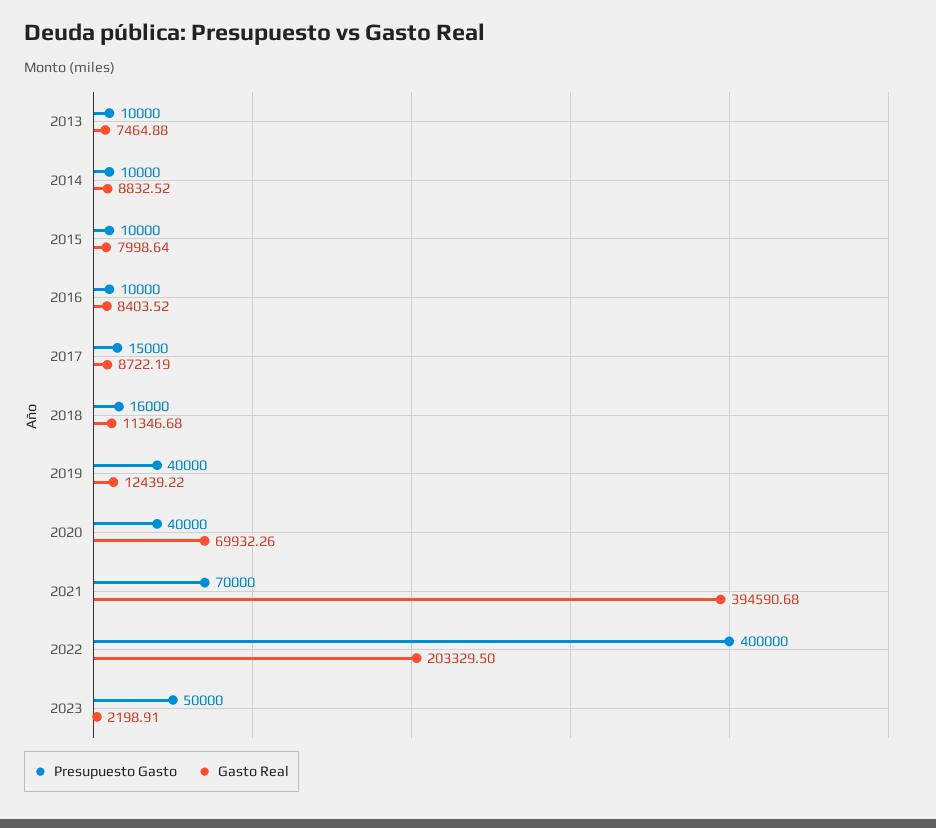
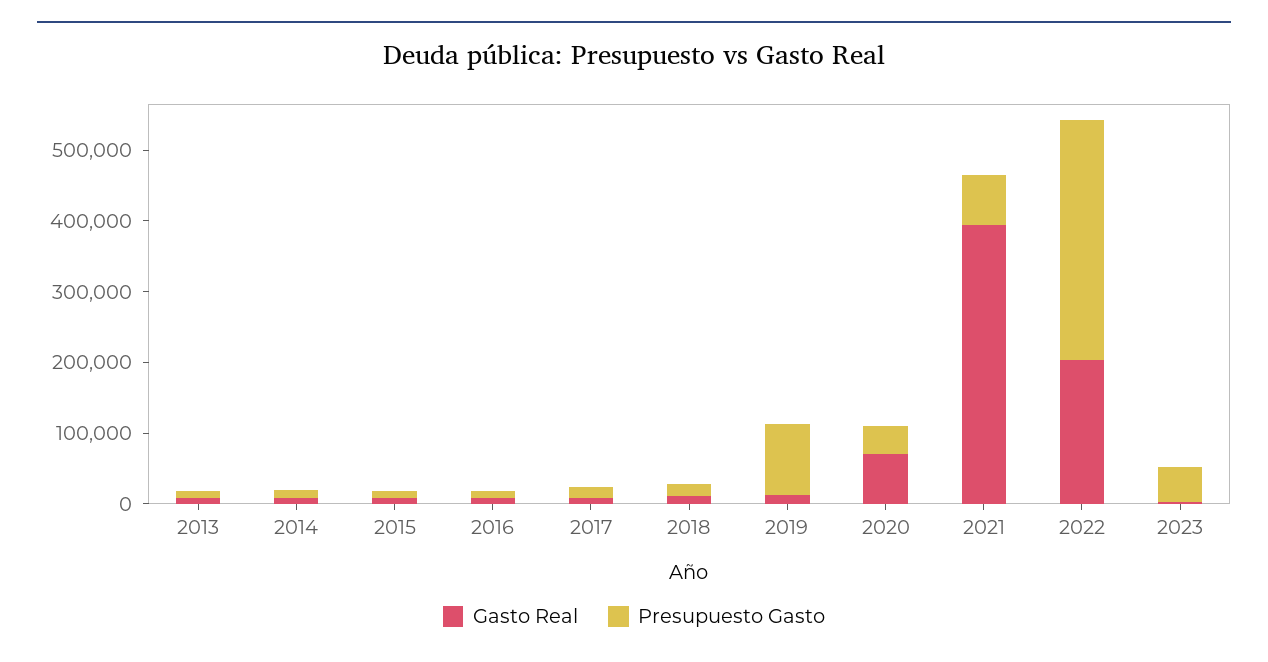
Presupuesto Gasto, 2019: 40000 -> 100000
Presupuesto Gasto, 2022: 400000 -> 340000

